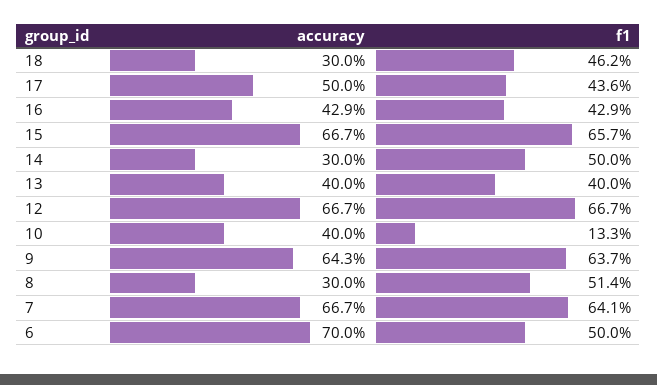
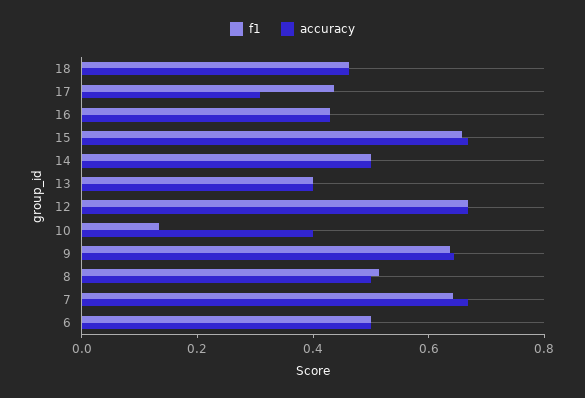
accuracy, 18: 0.3 -> 0.45
accuracy, 17: 0.5 -> 0.3
accuracy, 14: 0.3 -> 0.5
accuracy, 8: 0.3 -> 0.5
accuracy, 6: 0.7 -> 0.5

